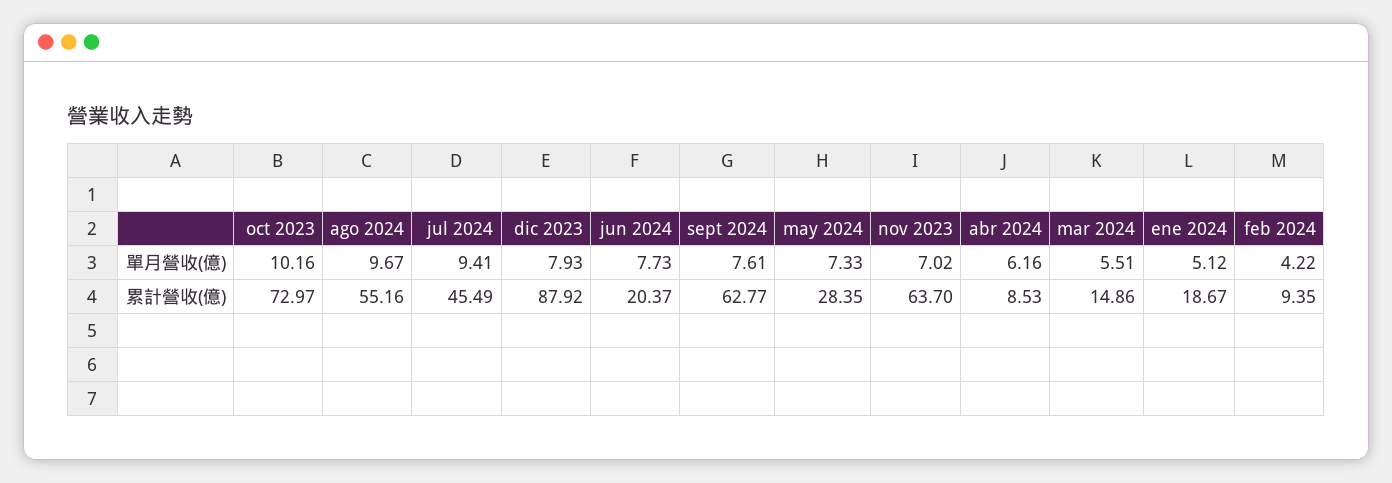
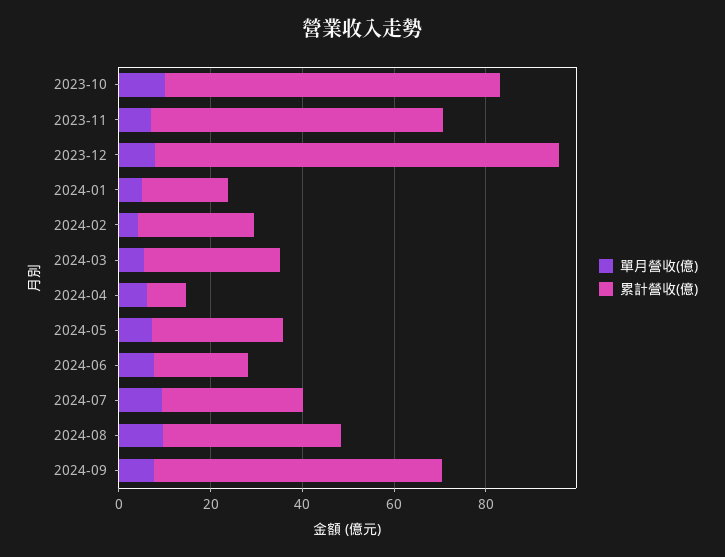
累計營收(億), ago 2024: 55.16 -> 40
累計營收(億), jul 2024: 45.49 -> 30
累計營收(億), mar 2024: 14.86 -> 30
累計營收(億), feb 2024: 9.35 -> 25

